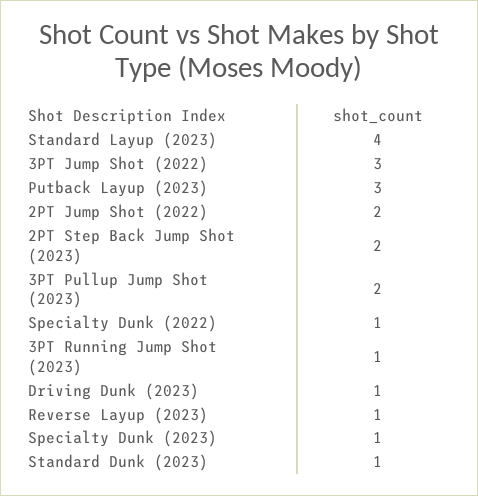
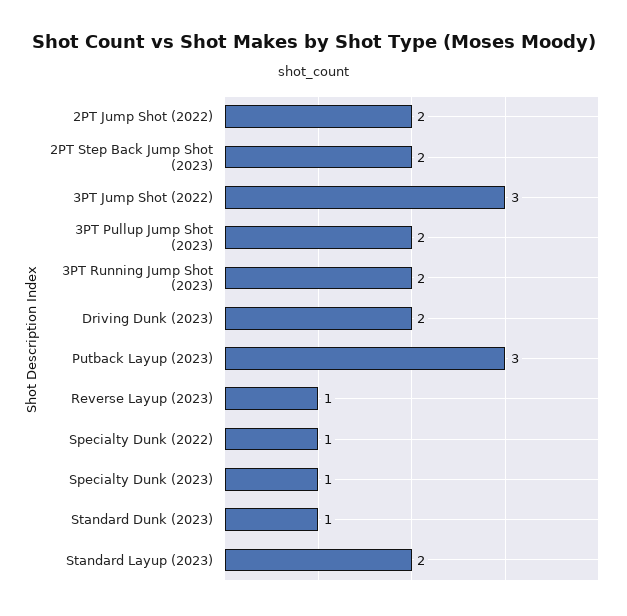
Standard Layup (2023): 4 -> 2
3PT Running Jump Shot (2023): 1 -> 2
Driving Dunk (2023): 1 -> 2

